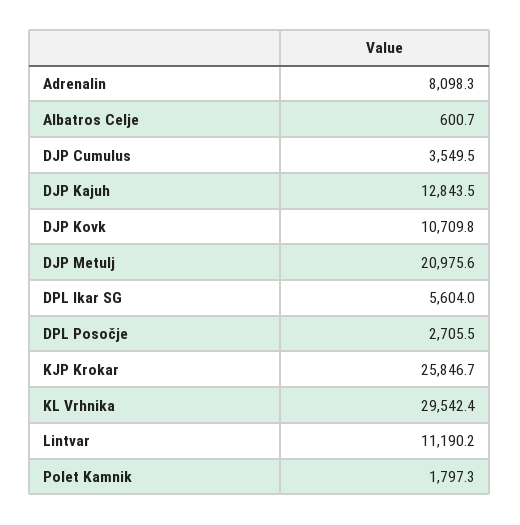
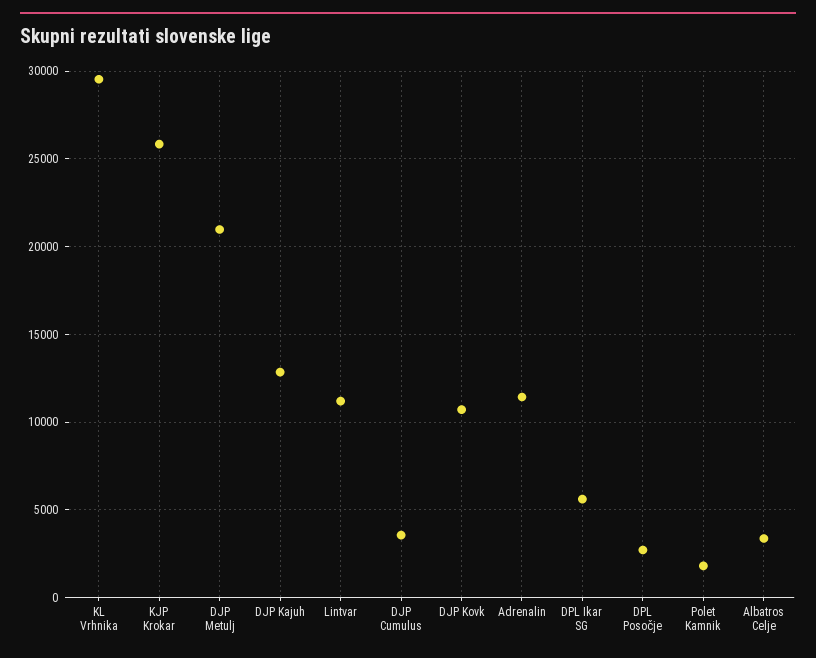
Adrenalin: 8098.3 -> 11500
Albatros Celje: 600.7 -> 3500

